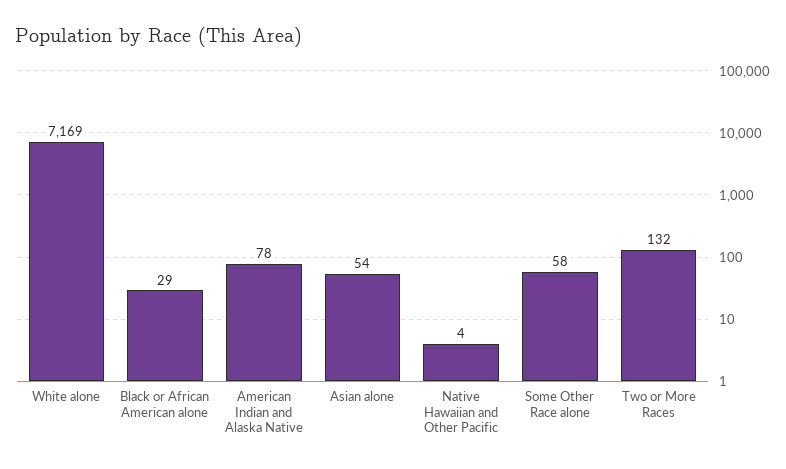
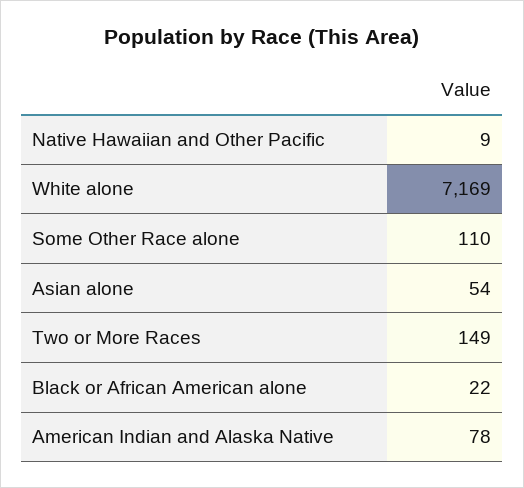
Black or African American alone: 29 -> 22
Native Hawaiian and Other Pacific: 4 -> 9
Some Other Race alone: 58 -> 110
Two or More Races: 132 -> 149

